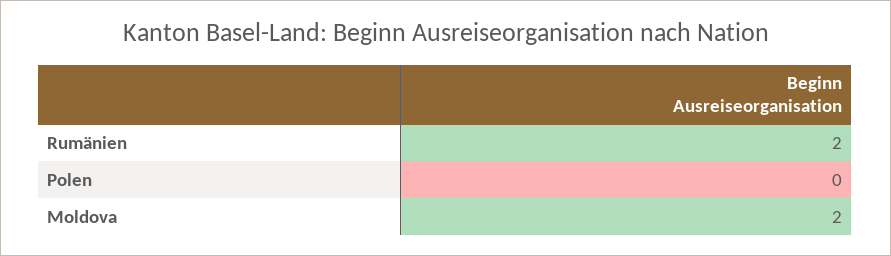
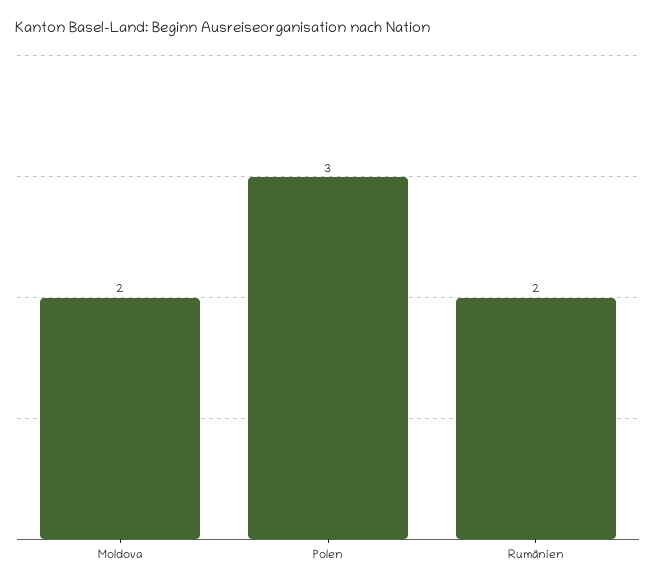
Polen: 0 -> 3

